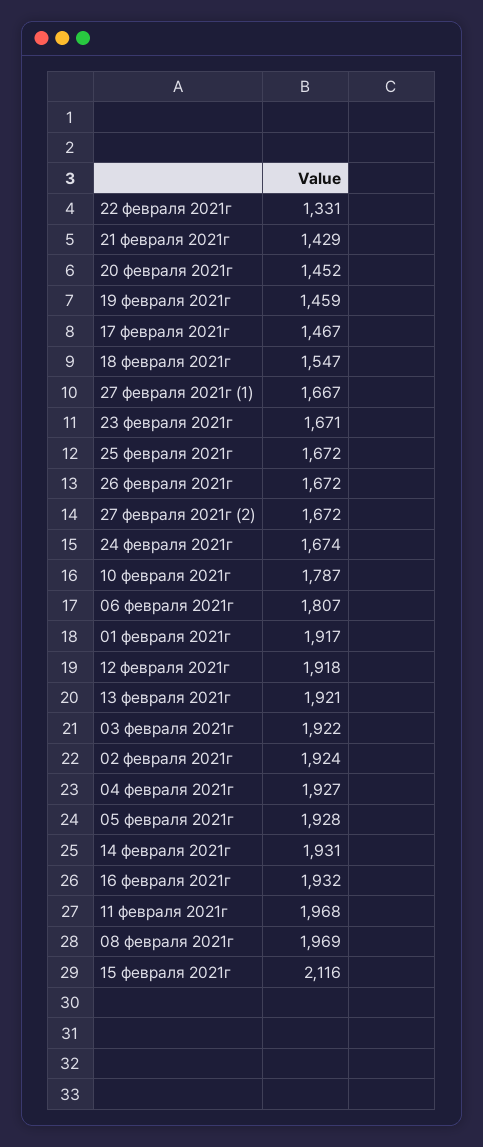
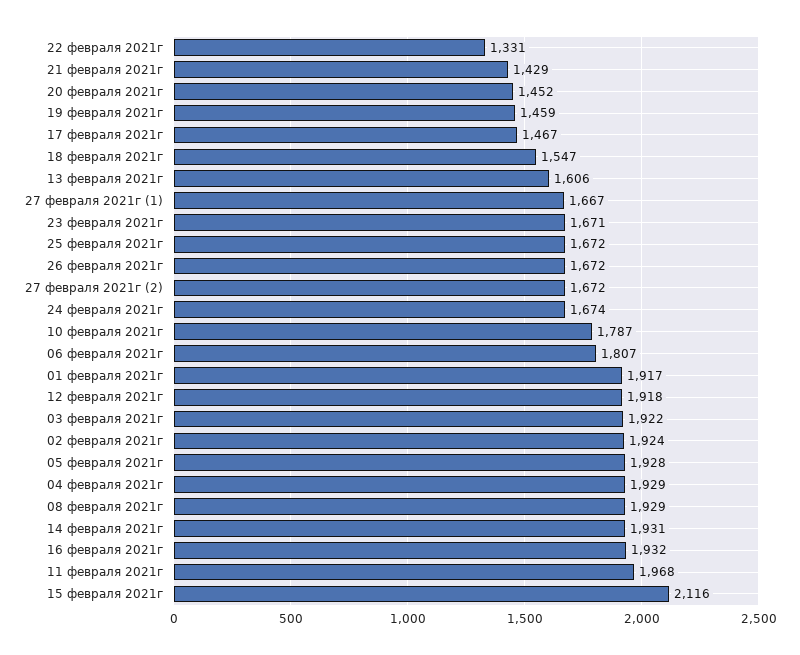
13 февраля 2021г: 1921 -> 1606
04 февраля 2021г: 1927 -> 1929
08 февраля 2021г: 1969 -> 1929

